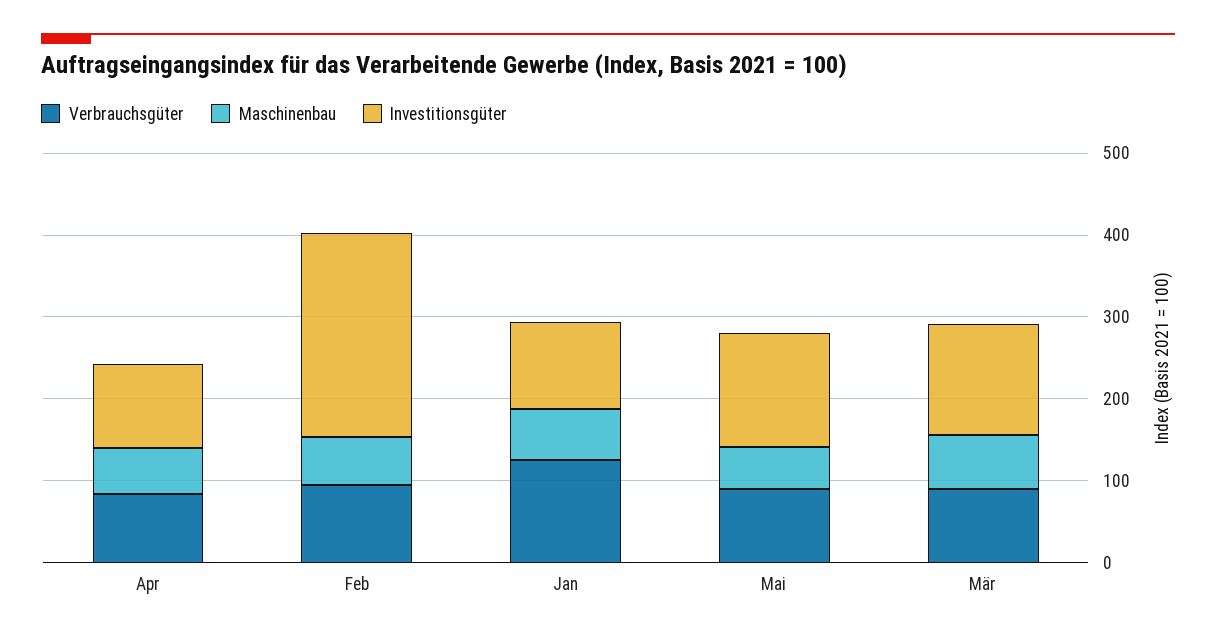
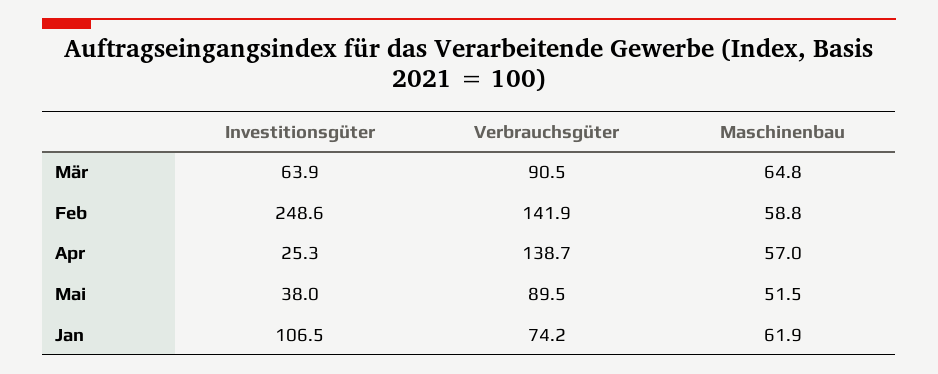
Verbrauchsgüter, Apr: 80 -> 138.7
Investitionsgüter, Apr: 100 -> 25.3
Verbrauchsgüter, Feb: 100 -> 141.9
Verbrauchsgüter, Jan: 120 -> 74.2
Investitionsgüter, Mai: 140 -> 38
Investitionsgüter, Mär: 140 -> 63.9

